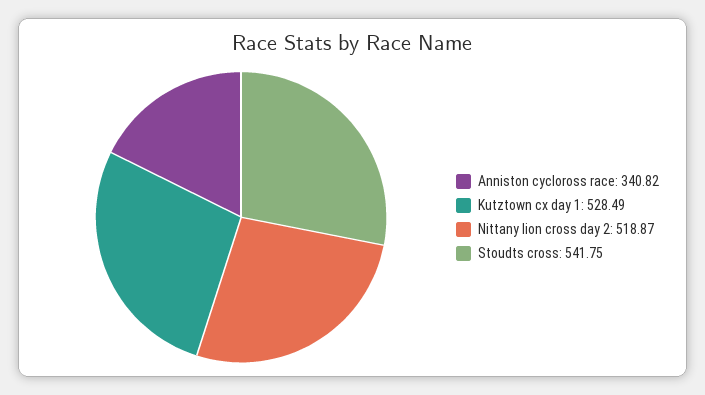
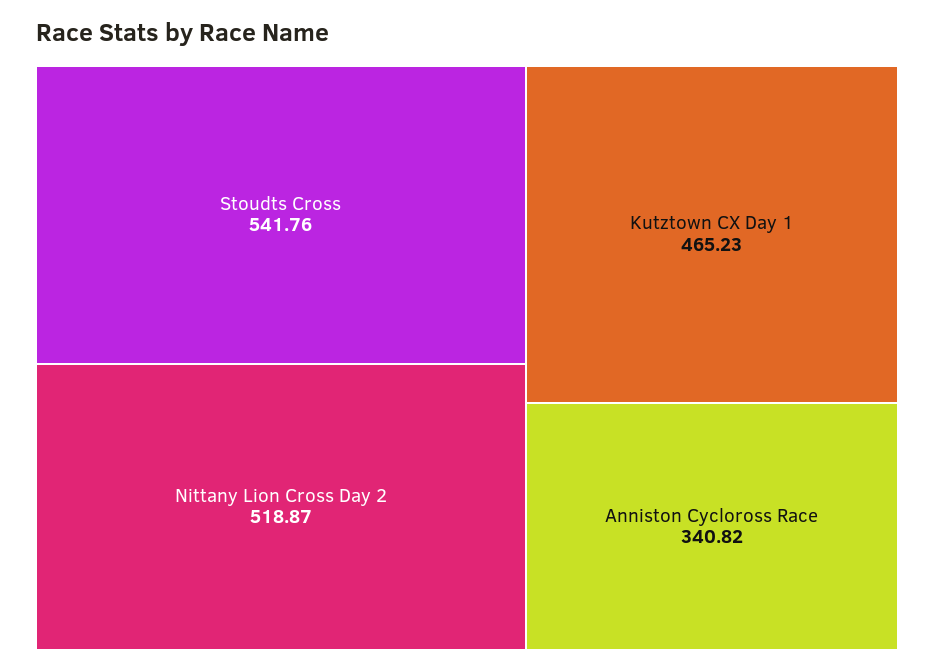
Kutztown cx day 1: 528.49 -> 465.23
Stoudts cross: 541.75 -> 541.76

